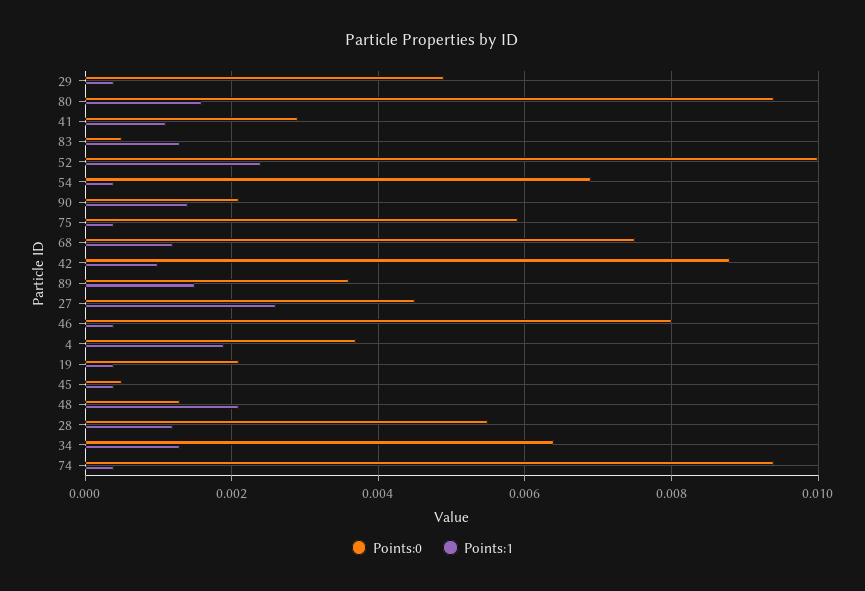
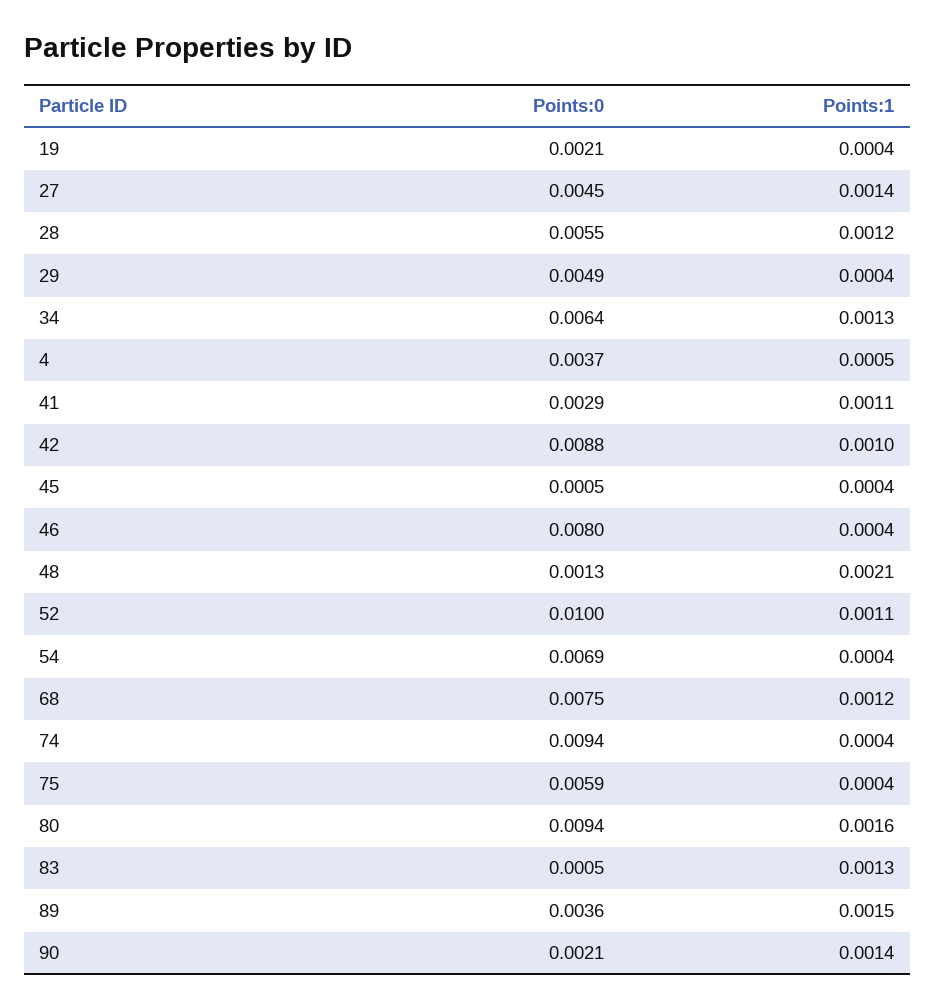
Points:1, 52: 0.0025 -> 0.0011
Points:1, 27: 0.0025 -> 0.0014
Points:1, 4: 0.002 -> 0.0005

